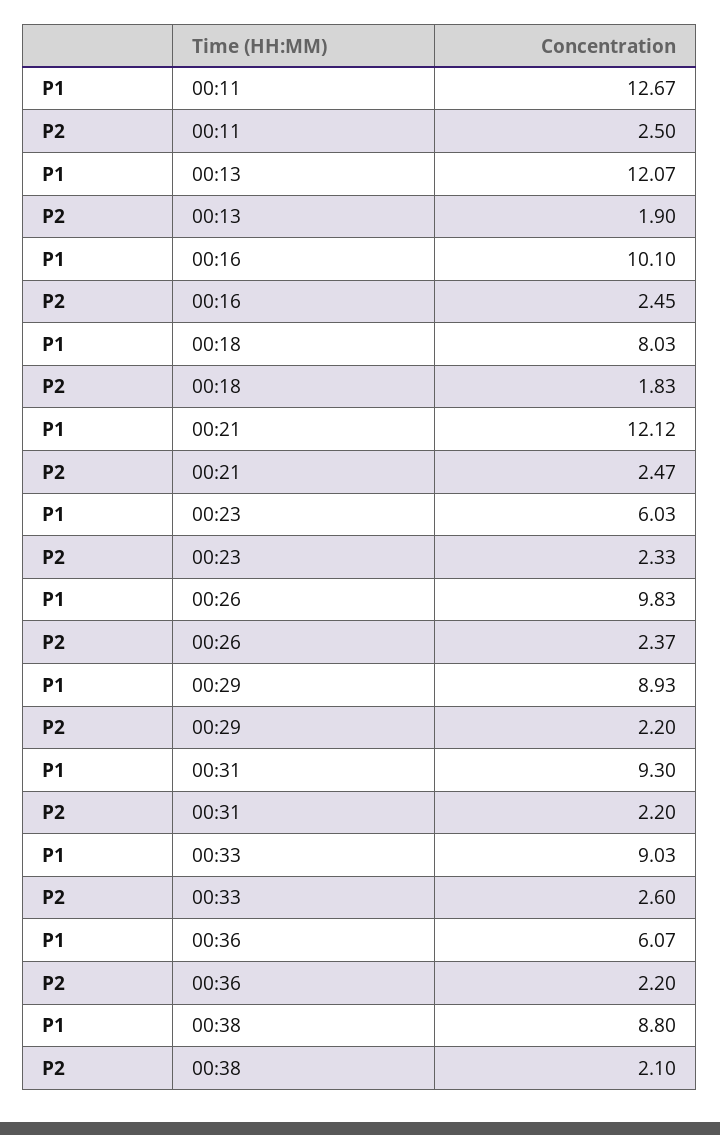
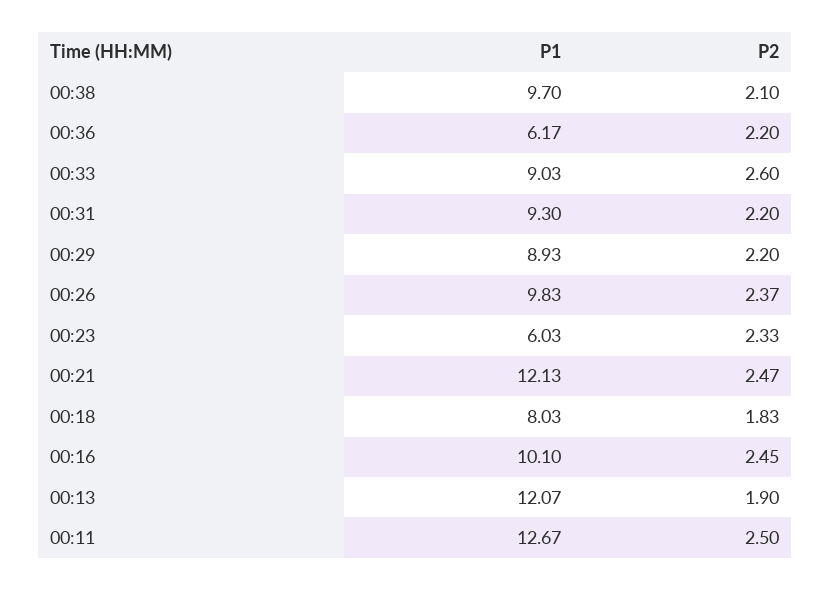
P1, 00:21: 12.12 -> 12.13
P1, 00:36: 6.07 -> 6.17
P1, 00:38: 8.8 -> 9.7

